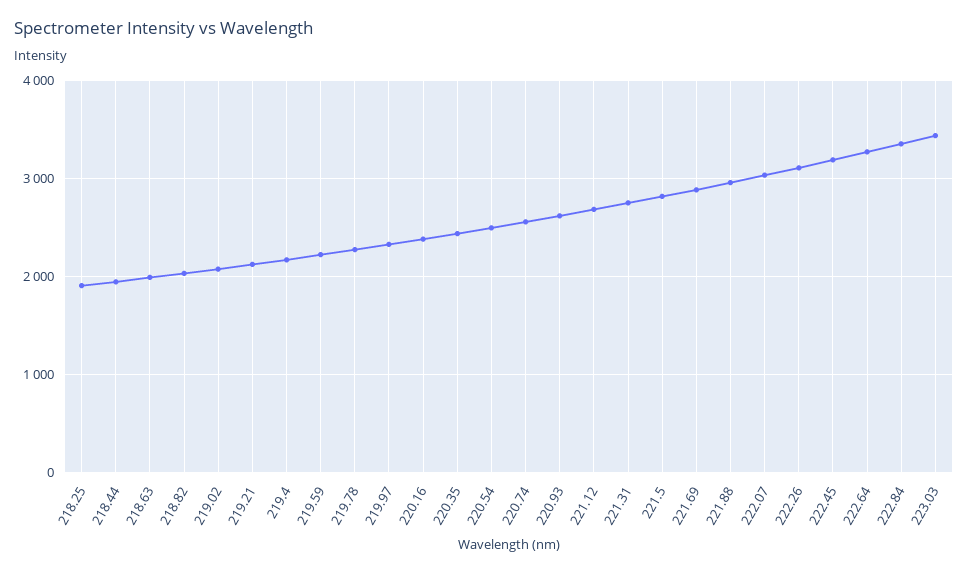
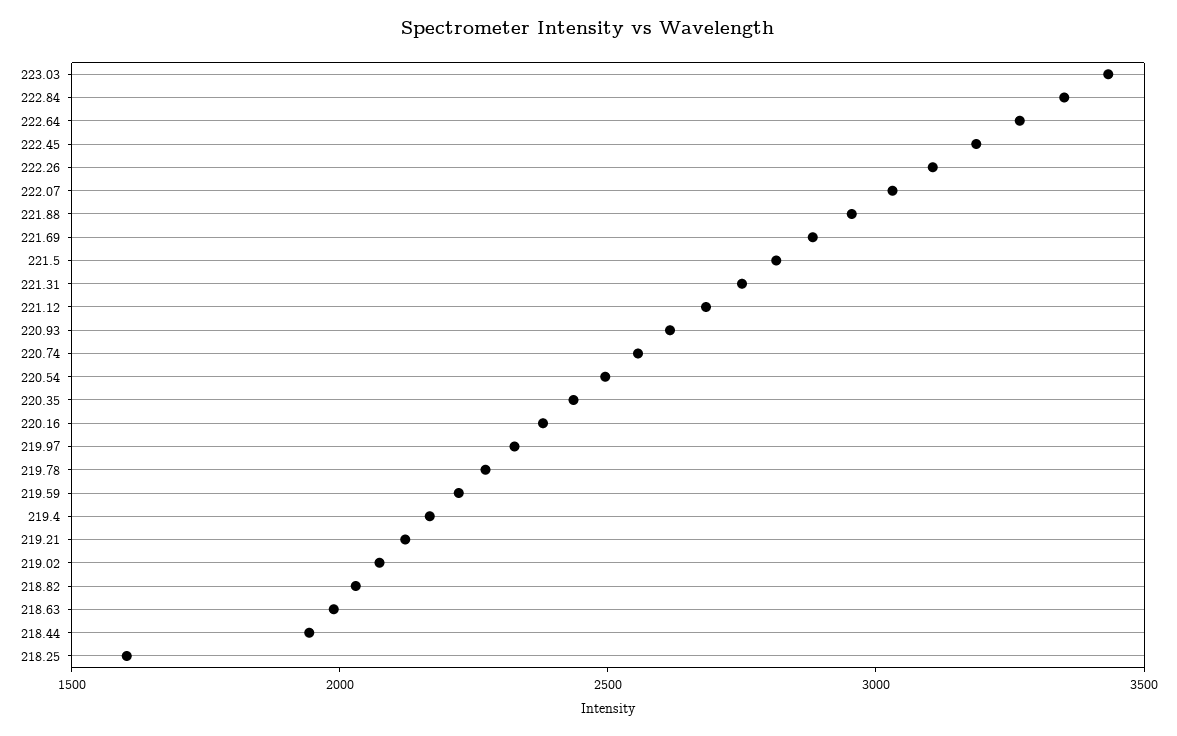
218.25: 1900 -> 1600

